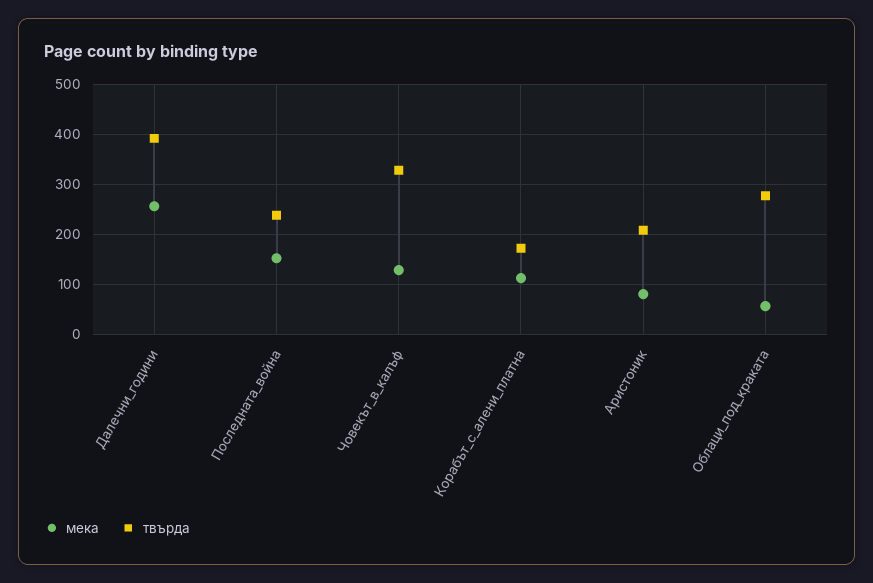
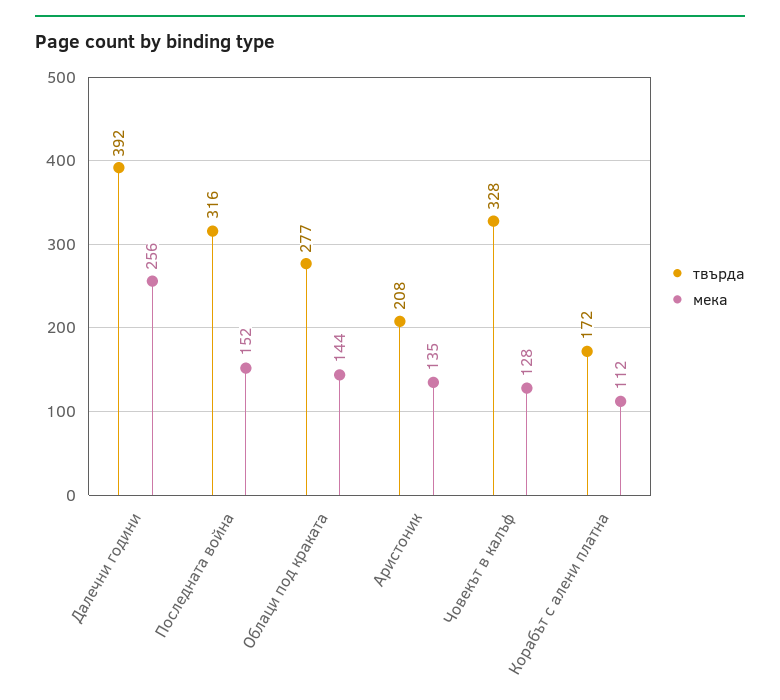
твърда, Последната_война: 240 -> 316
мека, Аристоник: 80 -> 135
мека, Облаци_под_краката: 60 -> 144

